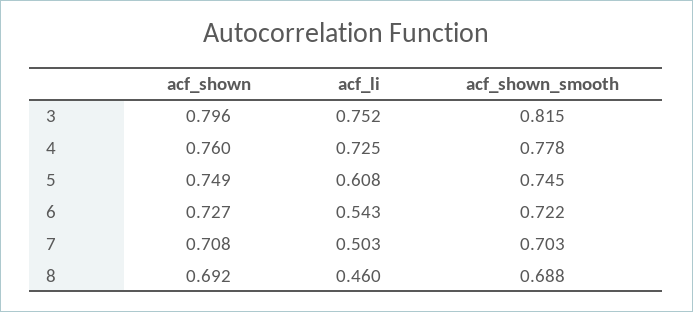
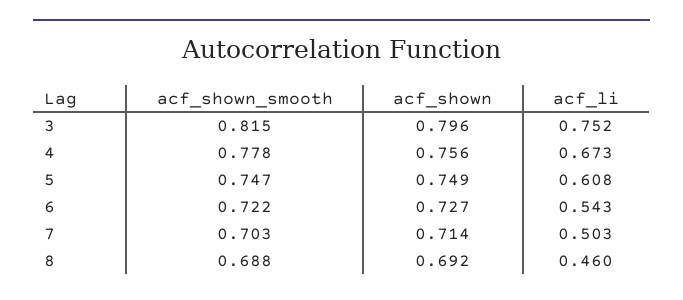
acf_shown, 4: 0.76 -> 0.756
acf_li, 4: 0.725 -> 0.673
acf_shown_smooth, 5: 0.745 -> 0.747
acf_shown, 7: 0.708 -> 0.714

